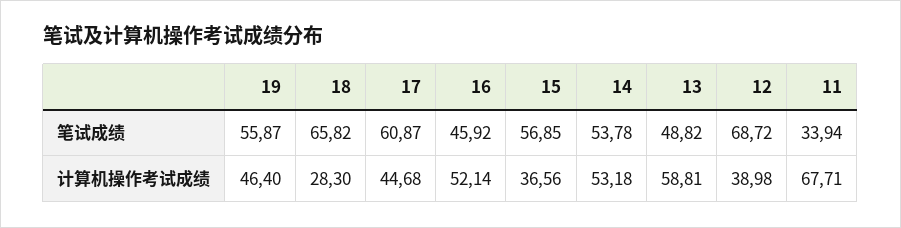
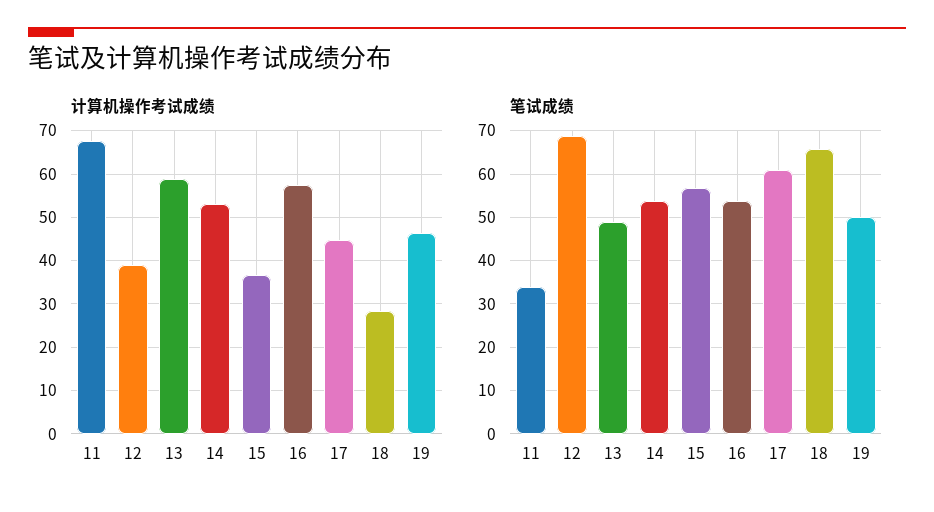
笔试成绩, 19: 55.87 -> 50
笔试成绩, 16: 45.92 -> 54
计算机操作考试成绩, 16: 52.14 -> 58

